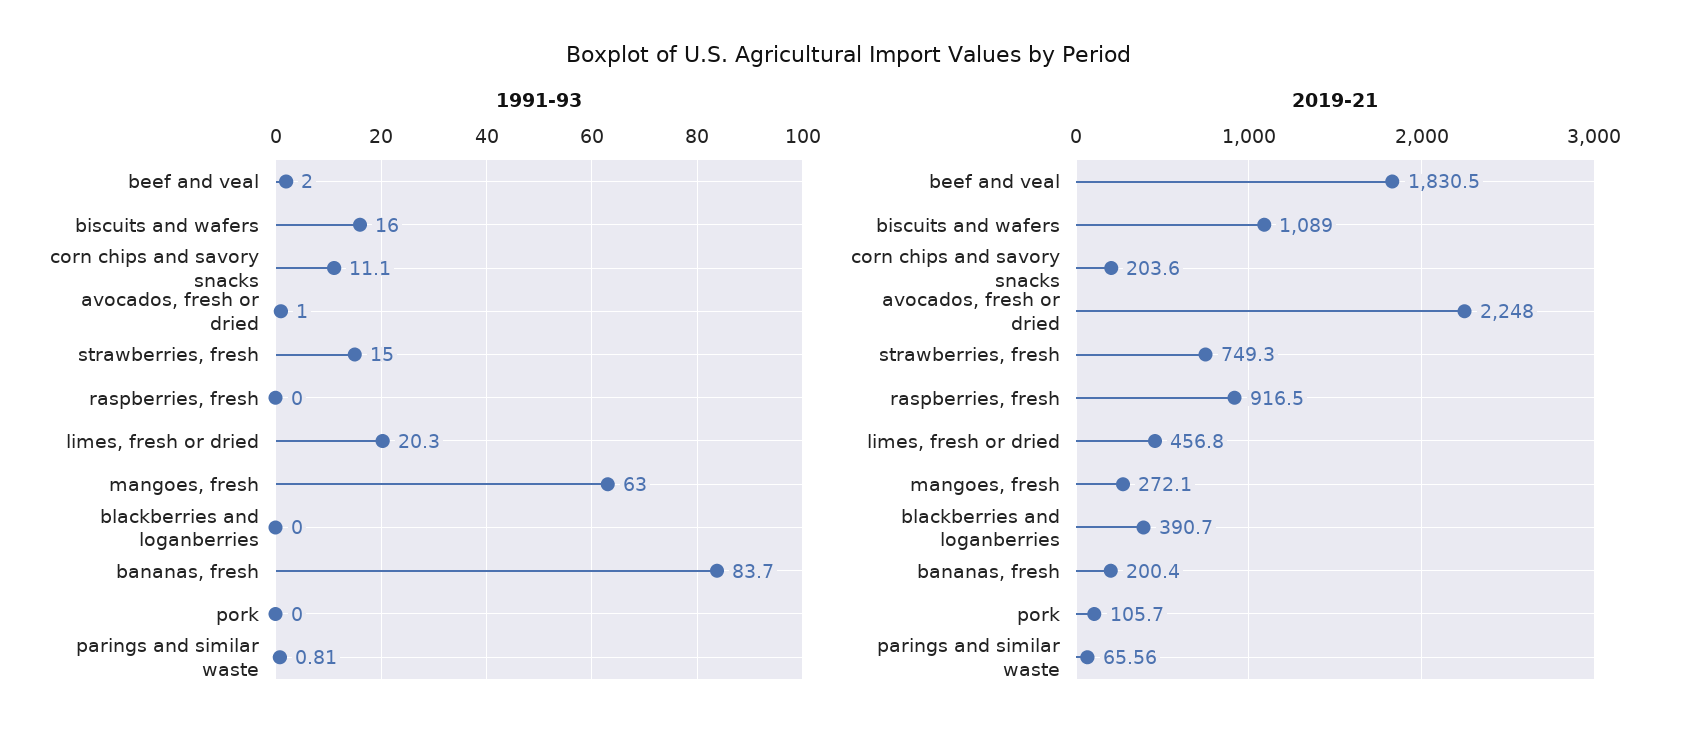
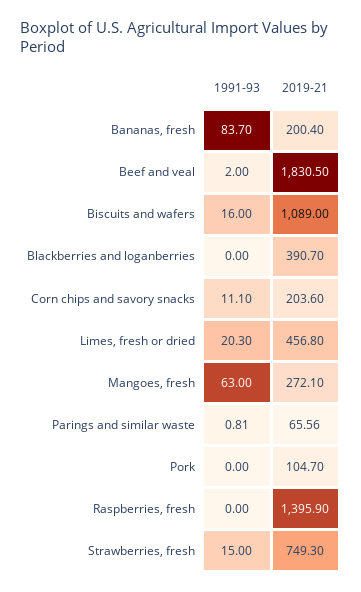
1991-93, avocados, fresh or dried: 1 -> none
2019-21, avocados, fresh or dried: 2248 -> none
2019-21, raspberries, fresh: 916.5 -> 1395.9
2019-21, pork: 105.7 -> 104.7

